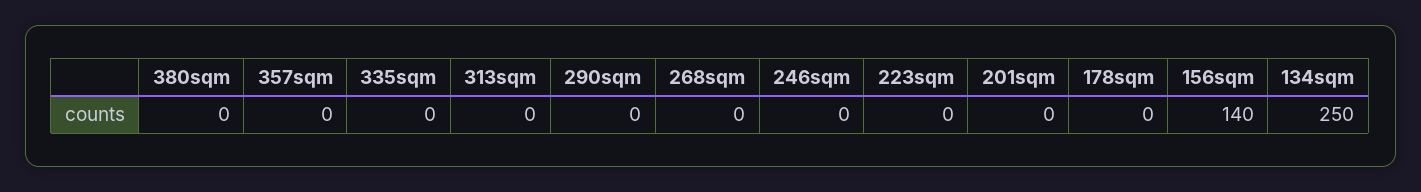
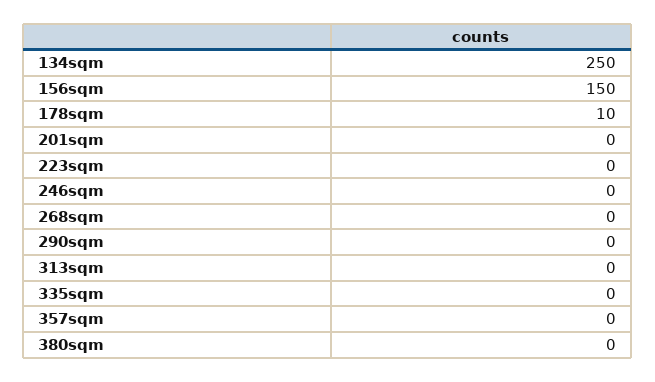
178sqm: 0 -> 10
156sqm: 140 -> 150

